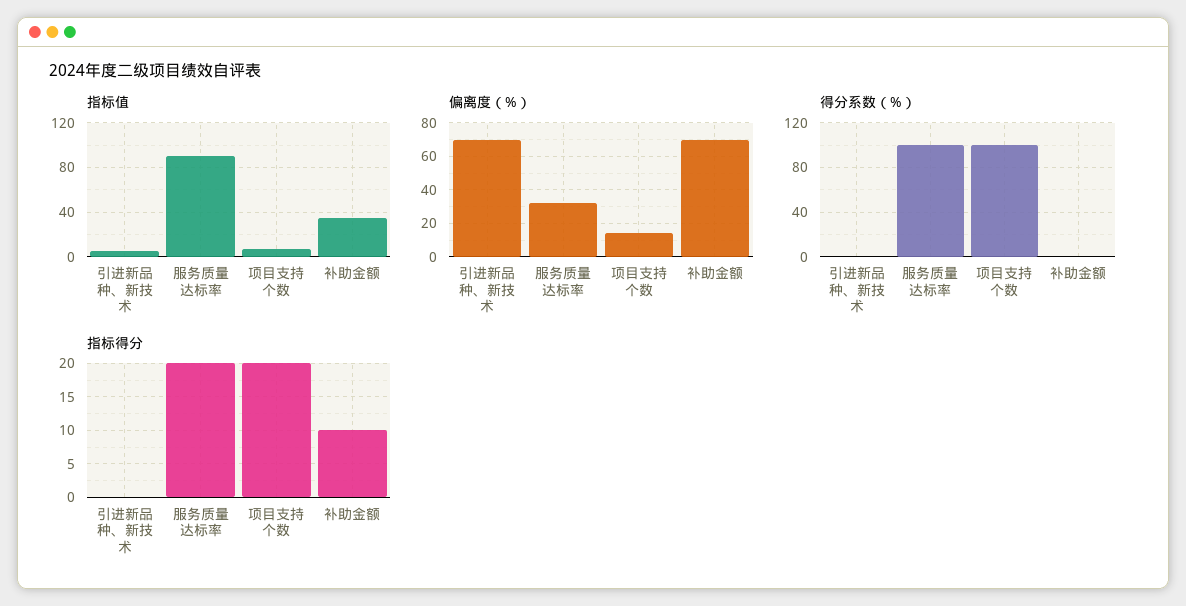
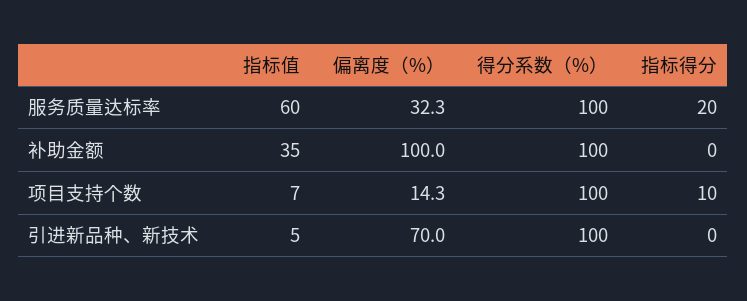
指标值, 服务质量达标率: 90 -> 60
偏离度（%）, 补助金额: 70 -> 100
得分系数（%）, 引进新品种、新技术: 0 -> 100
得分系数（%）, 补助金额: 0 -> 100
指标得分, 项目支持个数: 20 -> 10
指标得分, 补助金额: 10 -> 0

